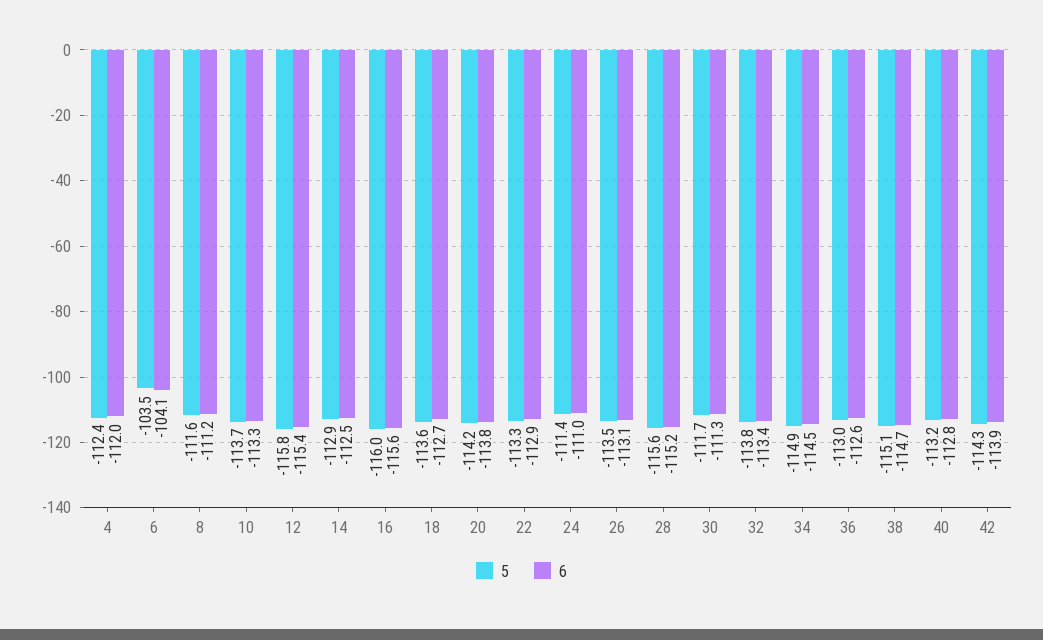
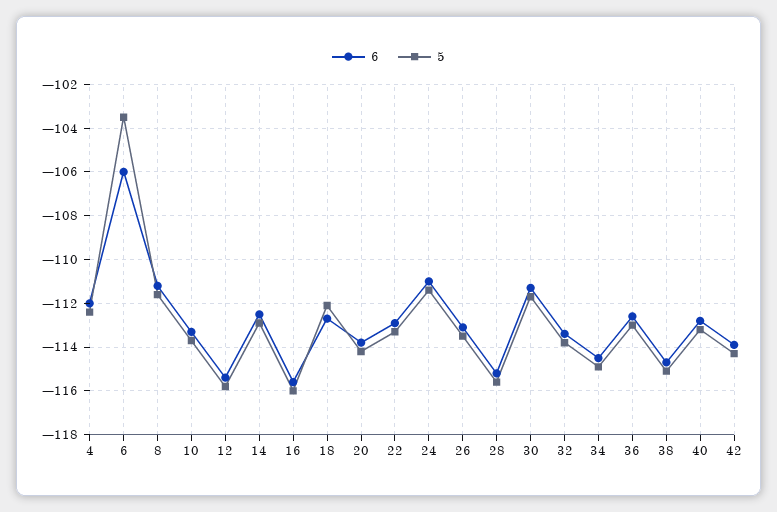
6, 6: -104.1 -> -106
5, 18: -113.6 -> -112

